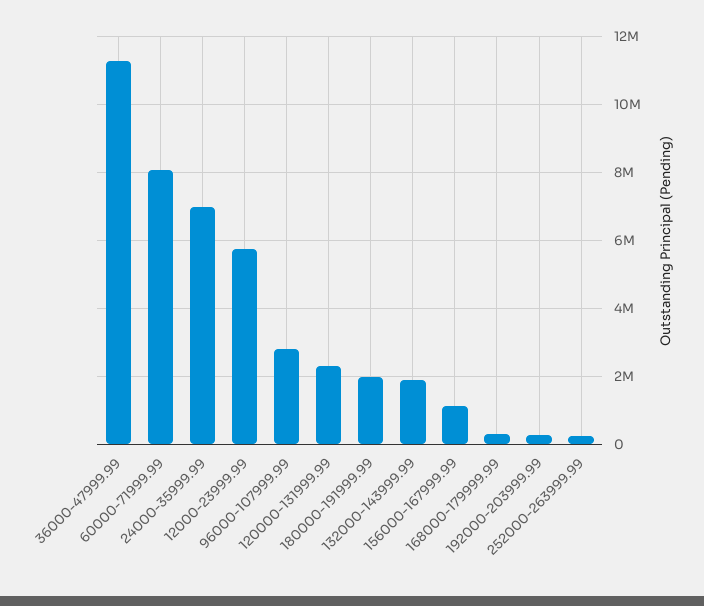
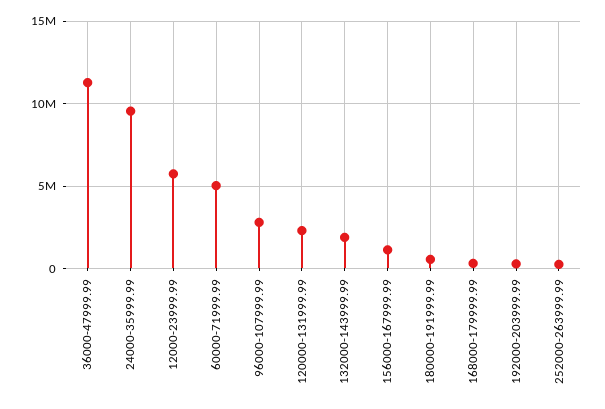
60000-71999.99: 8000000 -> 5000000
24000-35999.99: 7000000 -> 9500000
180000-191999.99: 2000000 -> 500000

